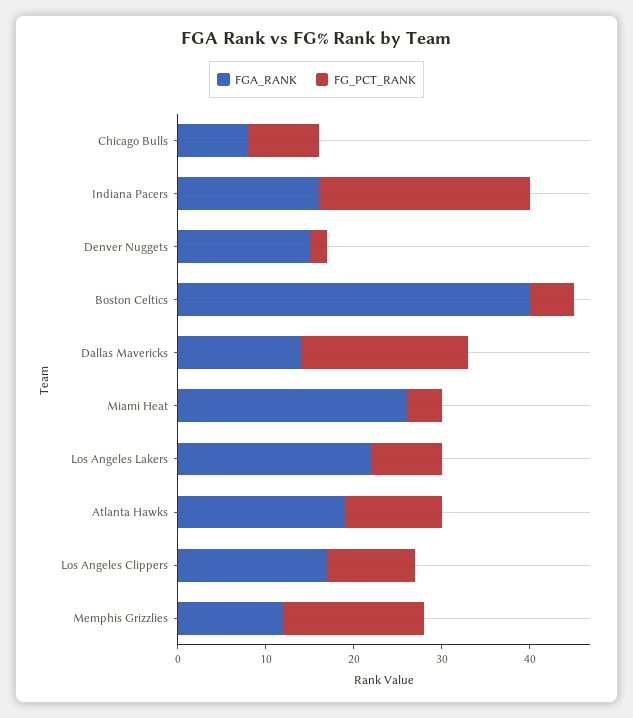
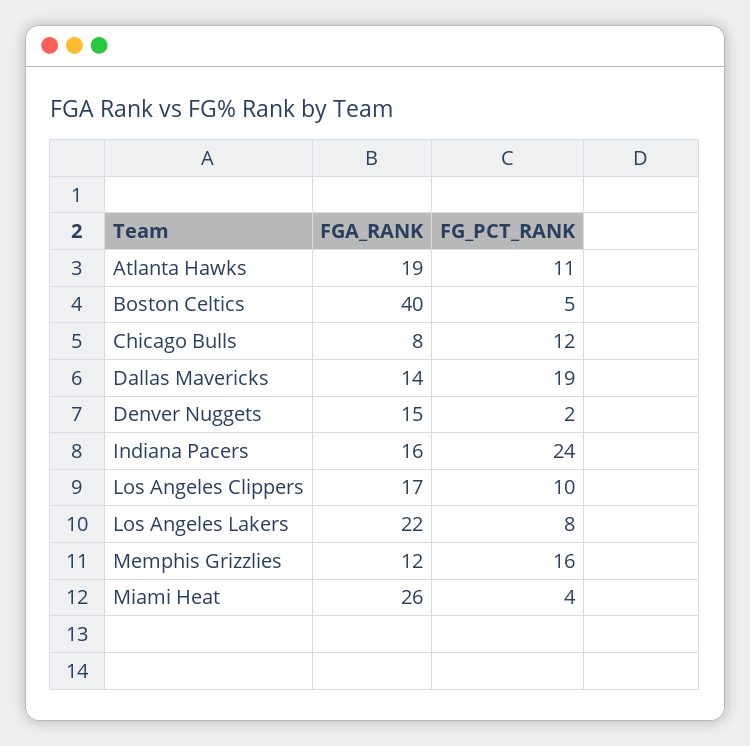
FG_PCT_RANK, Chicago Bulls: 8 -> 12

